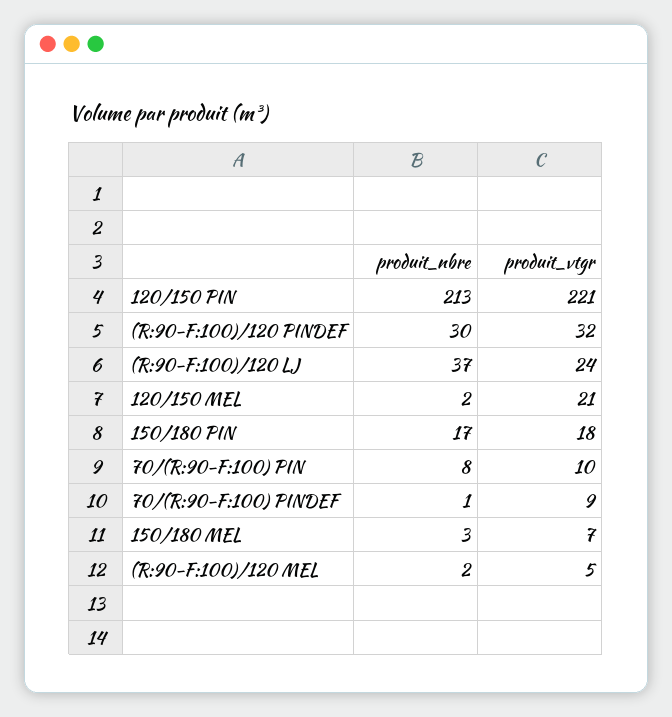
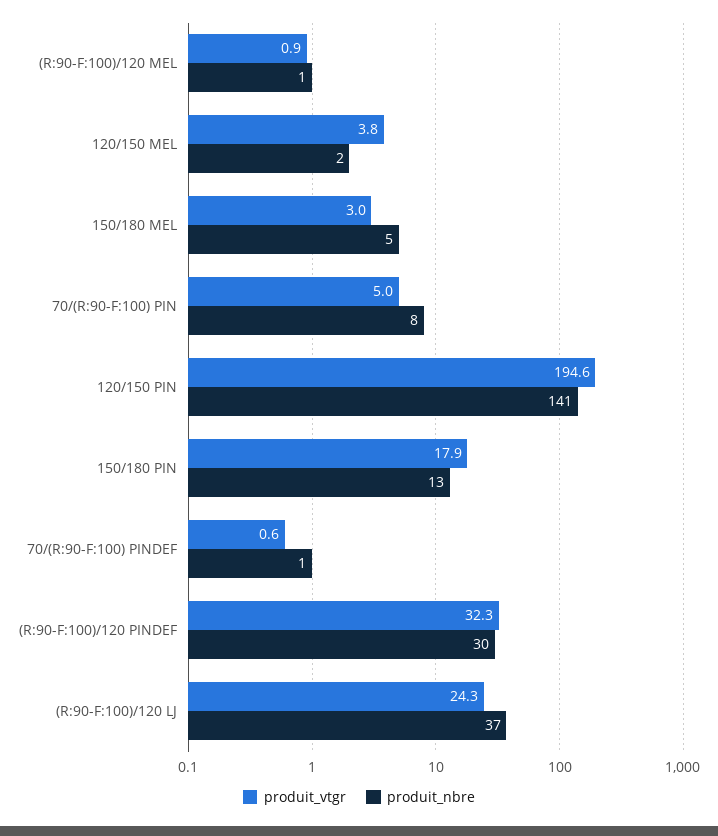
produit_nbre, 120/150 PIN: 213 -> 141
produit_vtgr, 120/150 PIN: 221 -> 194.6
produit_vtgr, 120/150 MEL: 21 -> 3.8
produit_nbre, 150/180 PIN: 17 -> 13
produit_vtgr, 70/(R:90-F:100) PIN: 10 -> 5
produit_vtgr, 70/(R:90-F:100) PINDEF: 9 -> 0.6
produit_nbre, 150/180 MEL: 3 -> 5
produit_vtgr, 150/180 MEL: 7 -> 3
produit_nbre, (R:90-F:100)/120 MEL: 2 -> 1
produit_vtgr, (R:90-F:100)/120 MEL: 5 -> 0.9

